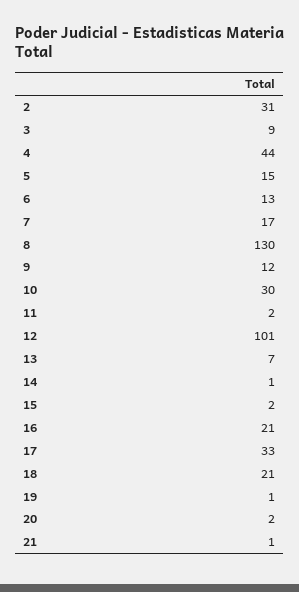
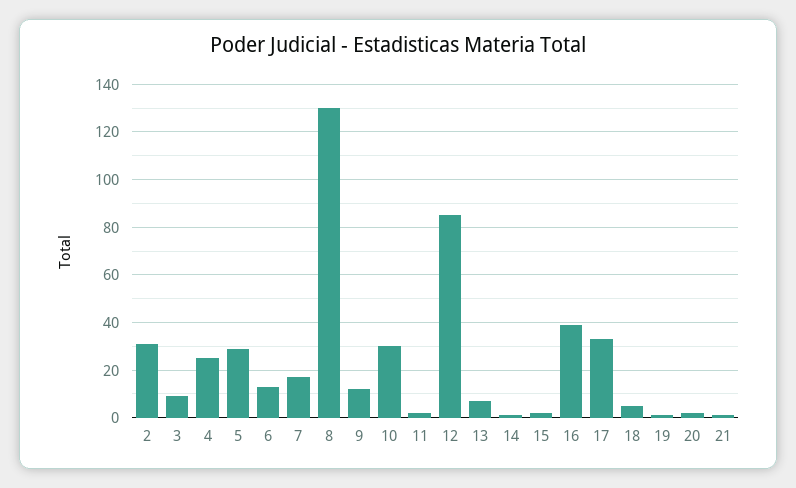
4: 44 -> 25
5: 15 -> 30
12: 101 -> 85
16: 21 -> 40
18: 21 -> 5

